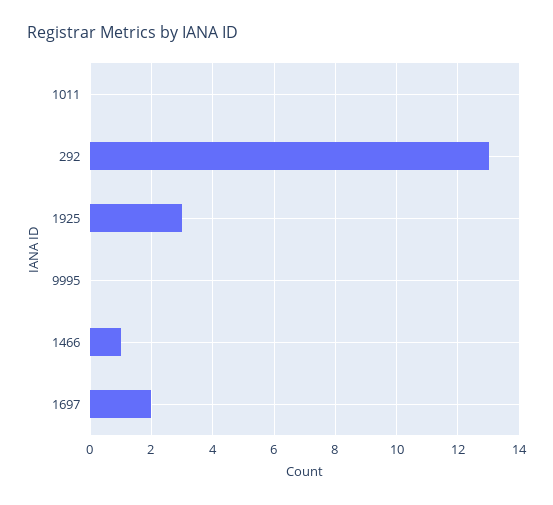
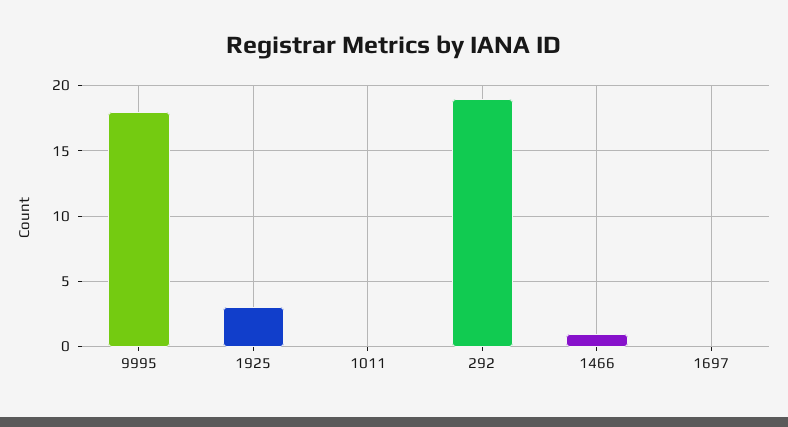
292: 13 -> 19
9995: 0 -> 18
1697: 2 -> 0

